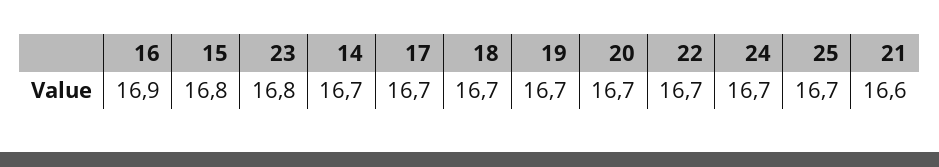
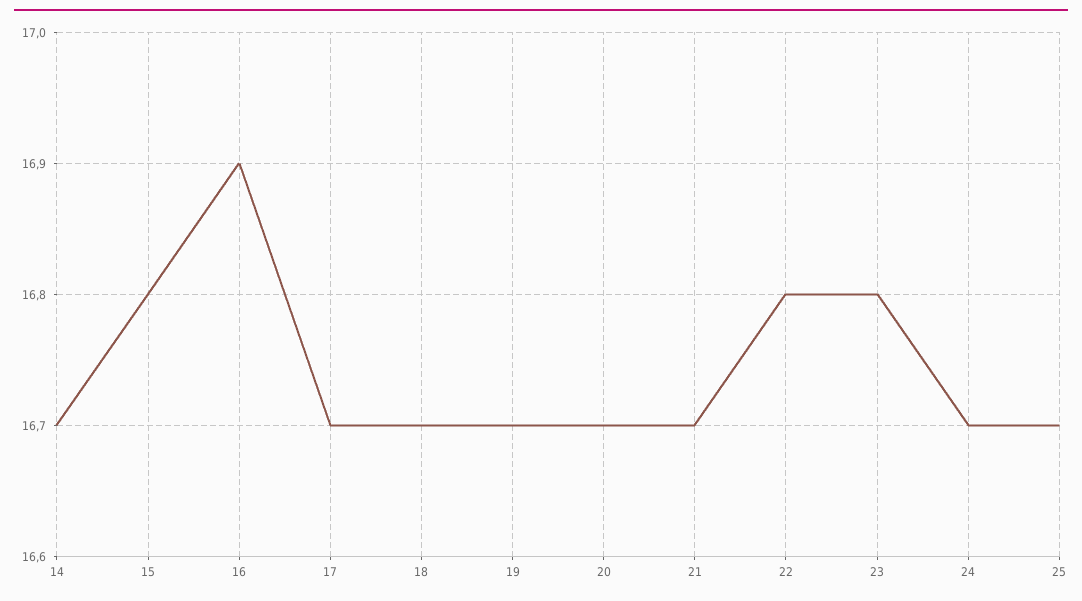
22: 16.7 -> 16.8
21: 16.6 -> 16.7

